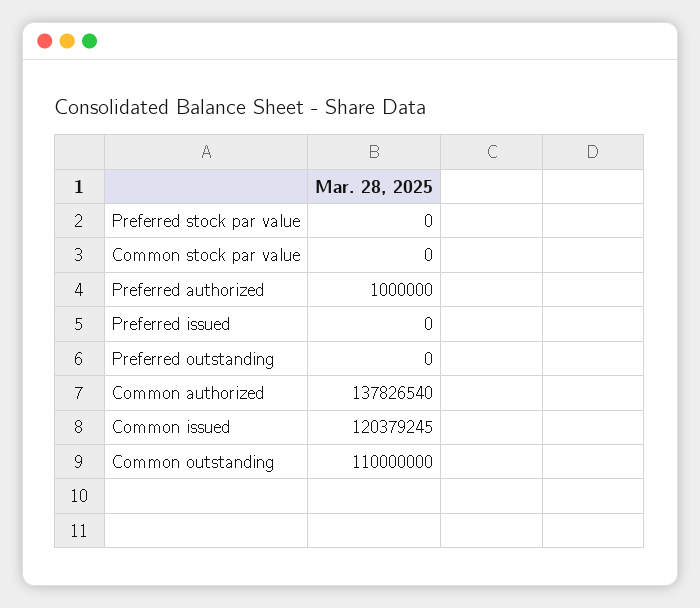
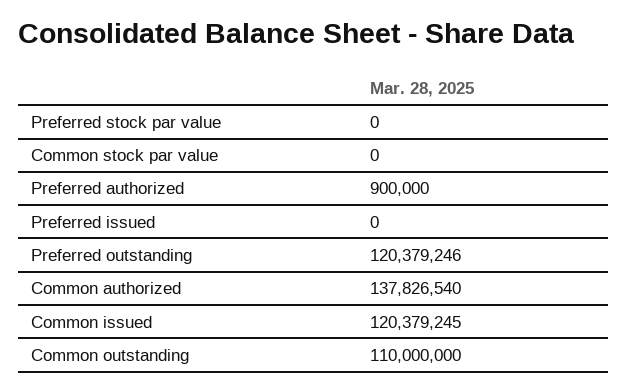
Preferred authorized: 1000000 -> 900000
Preferred outstanding: 0 -> 120379246

